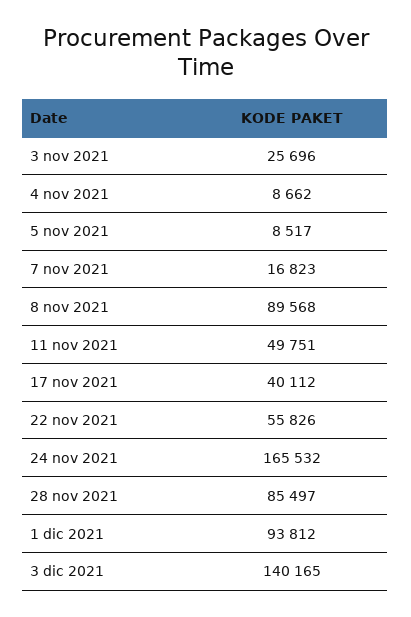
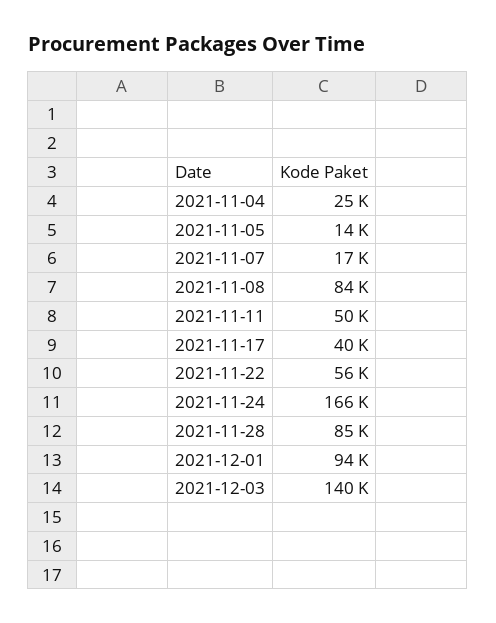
3 nov 2021: 25696 -> none
4 nov 2021: 8662 -> 25000
5 nov 2021: 8517 -> 14000
8 nov 2021: 89568 -> 84000

